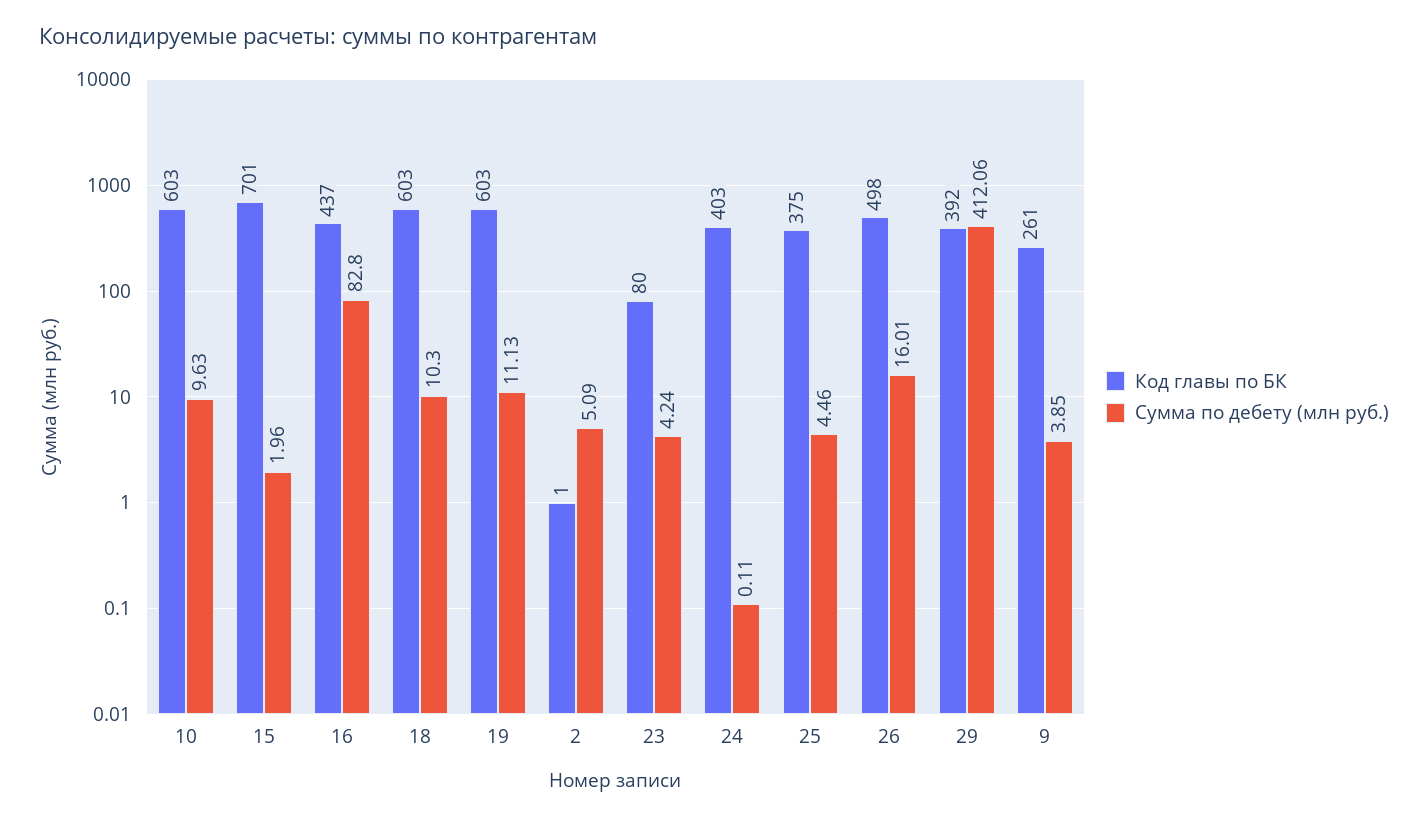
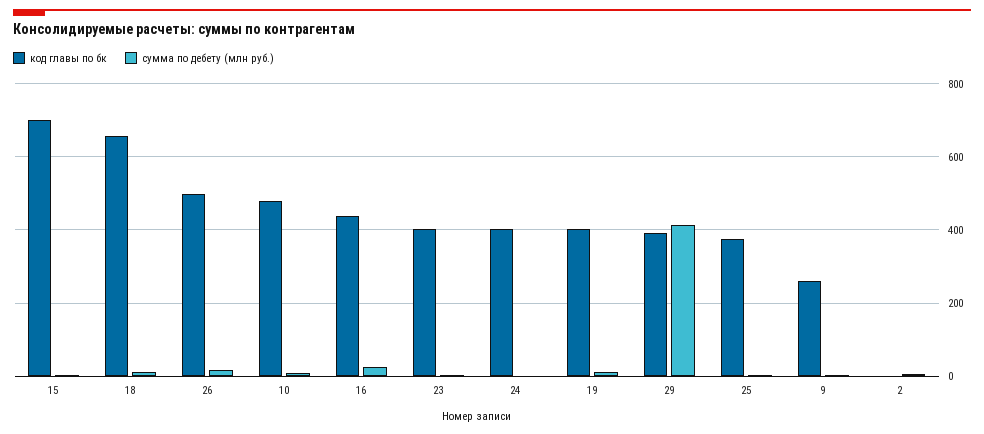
Код главы по БК, 10: 603 -> 480
Сумма по дебету (млн руб.), 16: 82.8 -> 20
Код главы по БК, 18: 603 -> 660
Код главы по БК, 19: 603 -> 400
Код главы по БК, 23: 80 -> 400

